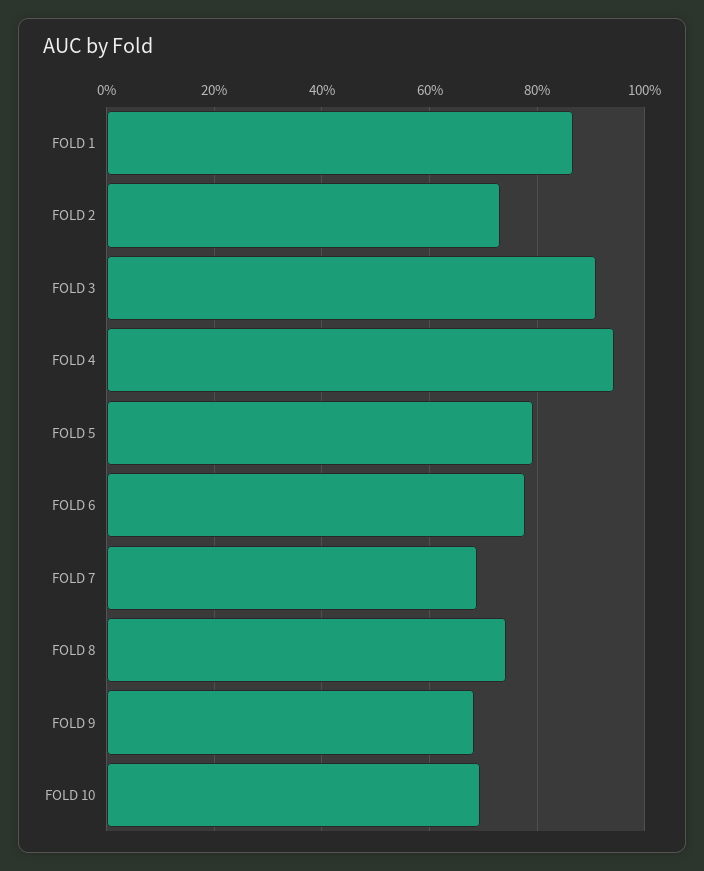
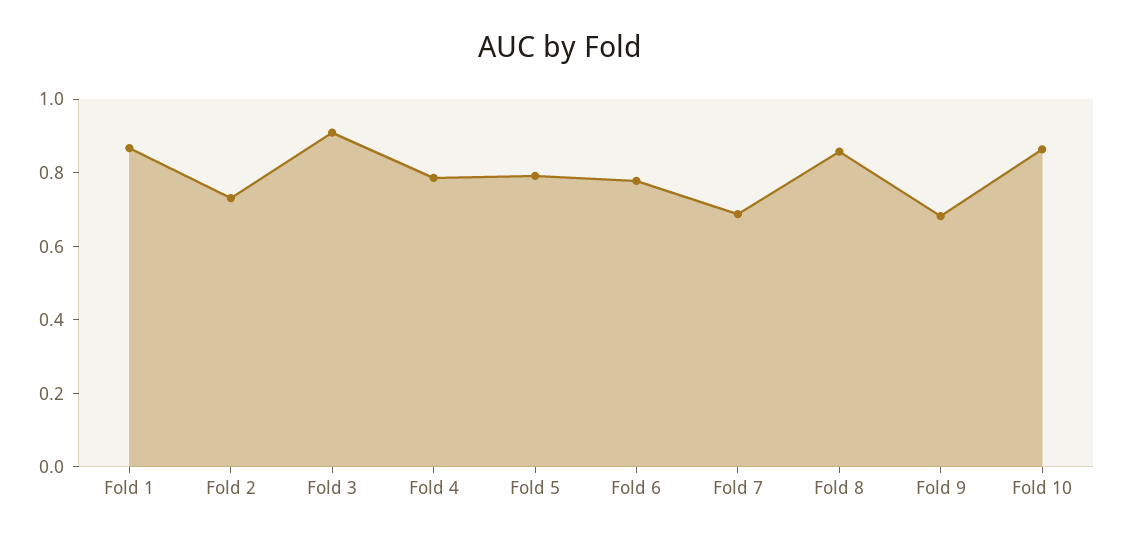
FOLD 4: 0.94 -> 0.8
FOLD 8: 0.74 -> 0.85
FOLD 10: 0.7 -> 0.85

